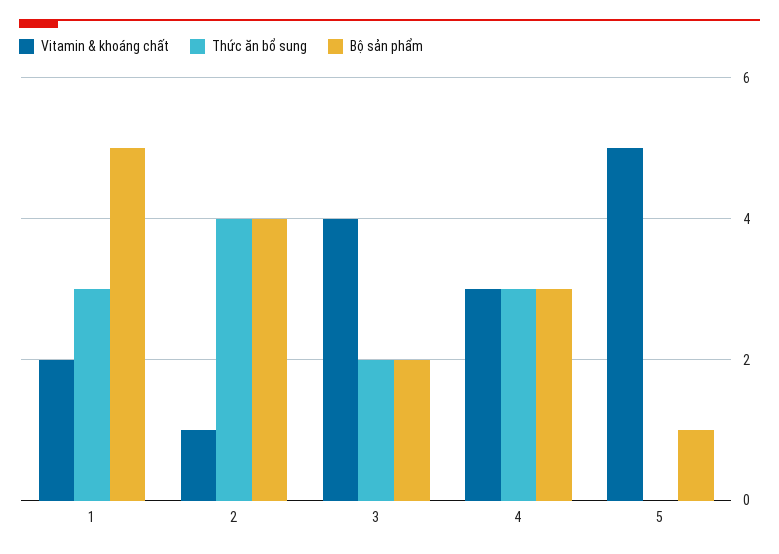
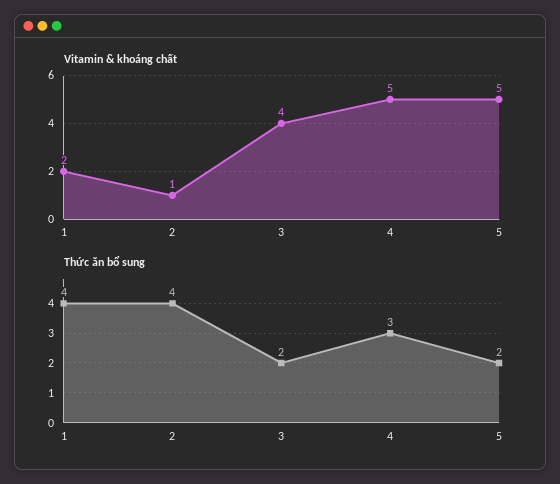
Thức ăn bổ sung, 1: 3 -> 4
Bộ sản phẩm, 1: 5 -> none
Bộ sản phẩm, 2: 4 -> none
Bộ sản phẩm, 3: 2 -> none
Vitamin & khoáng chất, 4: 3 -> 5
Bộ sản phẩm, 4: 3 -> none
Thức ăn bổ sung, 5: 0 -> 2
Bộ sản phẩm, 5: 1 -> none

